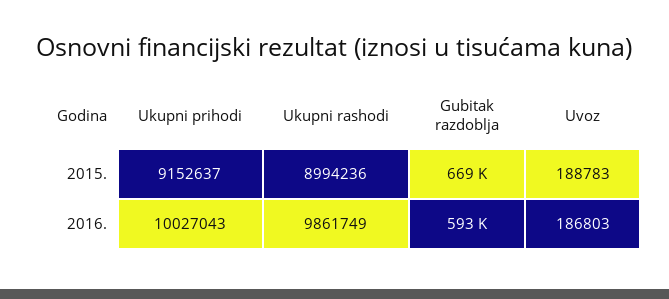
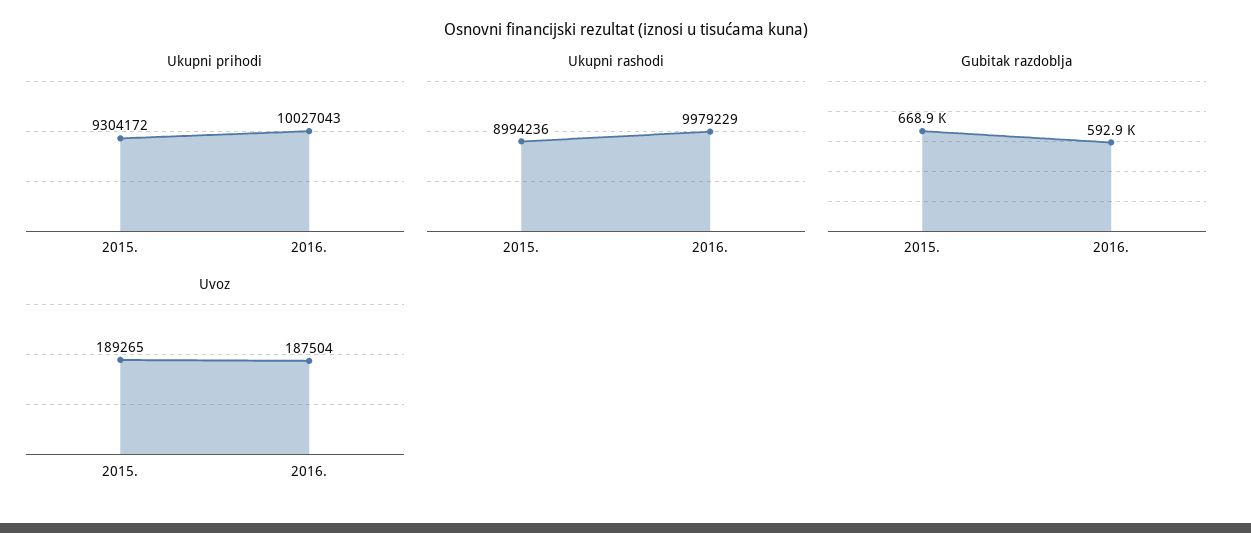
Ukupni prihodi, 2015.: 9152637 -> 9304172
Uvoz, 2015.: 188783 -> 189265
Ukupni rashodi, 2016.: 9861749 -> 9979229
Uvoz, 2016.: 186803 -> 187504

